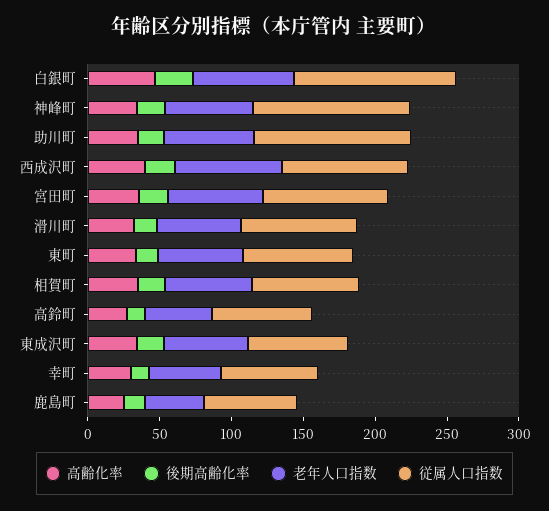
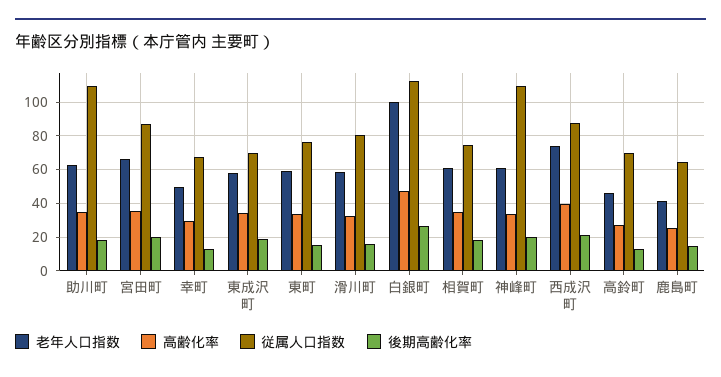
老年人口指数, 白銀町: 70 -> 100

